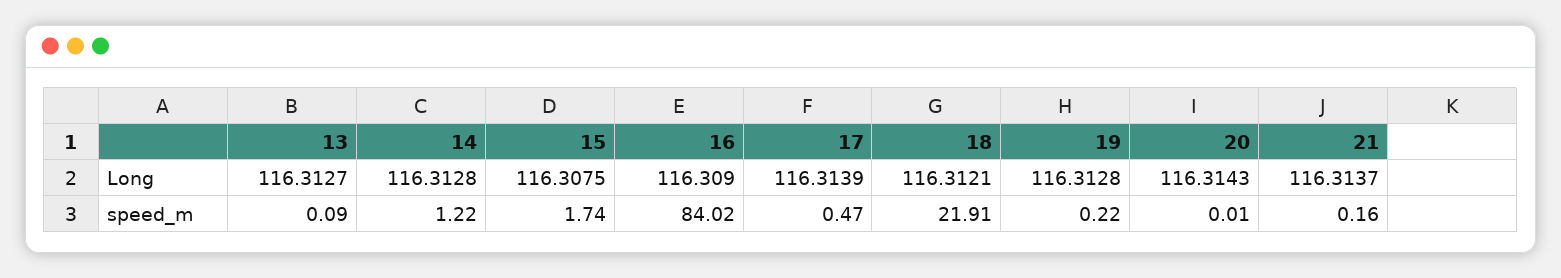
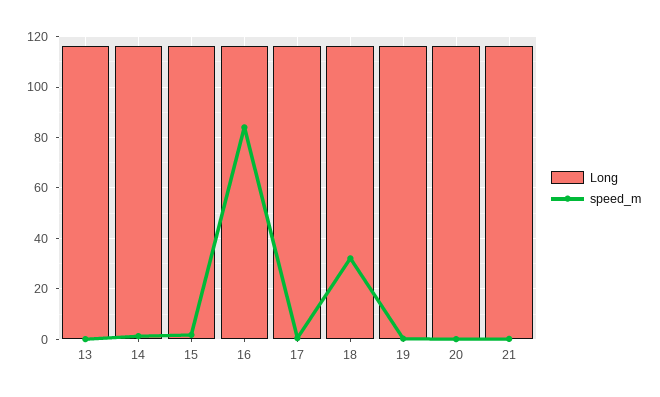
speed_m, 18: 21.91 -> 32.5

